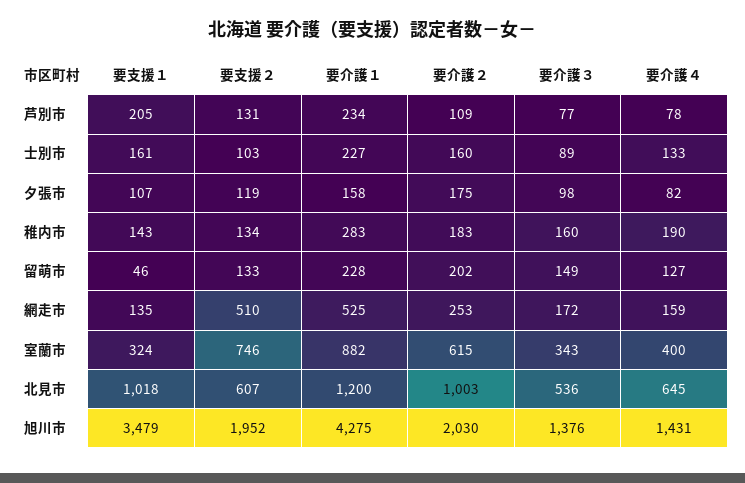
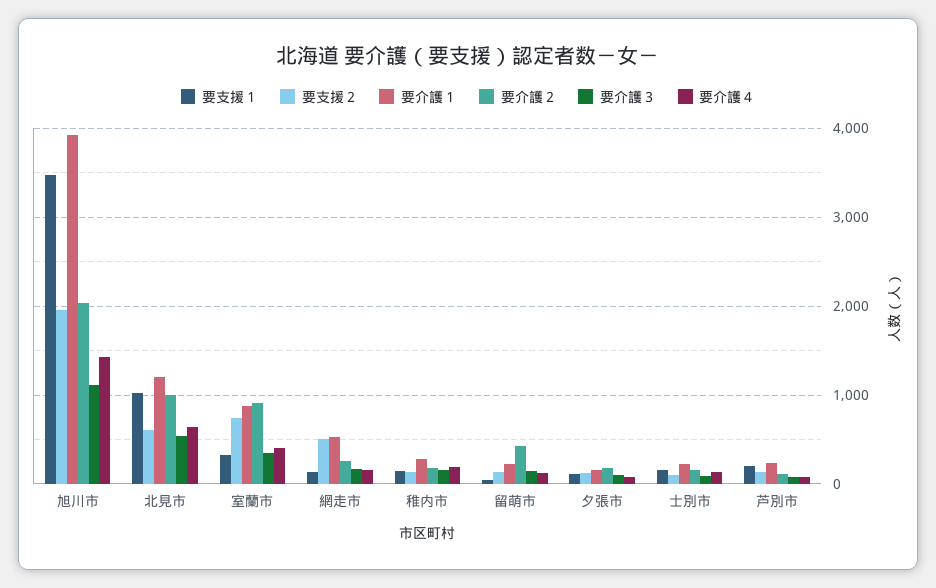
要介護２, 留萌市: 202 -> 400
要介護２, 室蘭市: 615 -> 900
要介護１, 旭川市: 4275 -> 3900
要介護３, 旭川市: 1376 -> 1100

